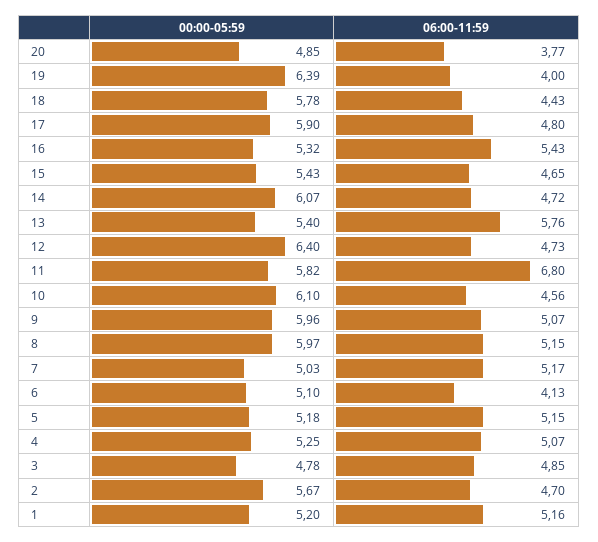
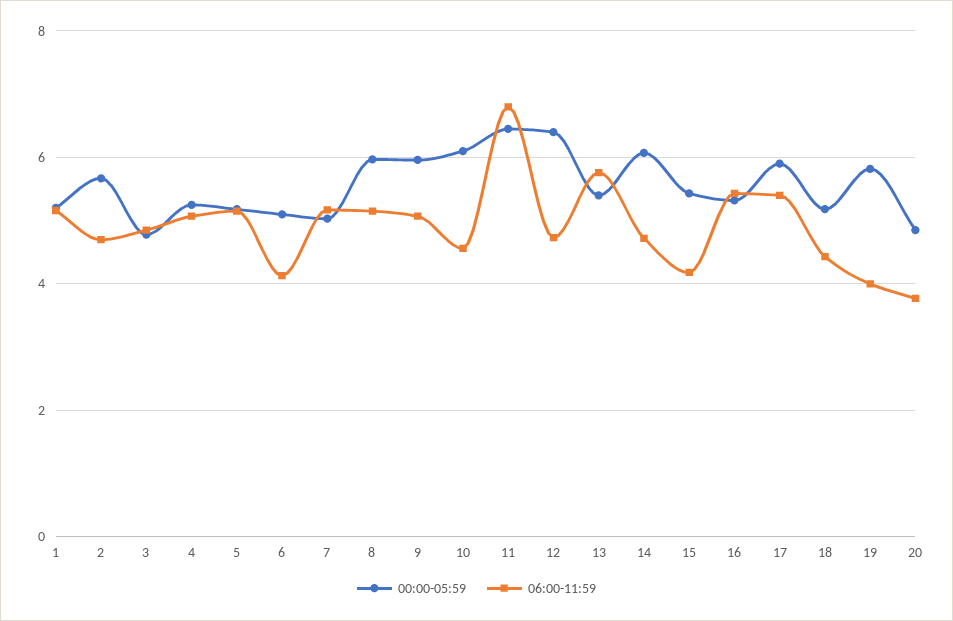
00:00-05:59, 19: 6.39 -> 5.8
00:00-05:59, 18: 5.78 -> 5.2
06:00-11:59, 17: 4.8 -> 5.4
06:00-11:59, 15: 4.65 -> 4.2
00:00-05:59, 11: 5.82 -> 6.4

